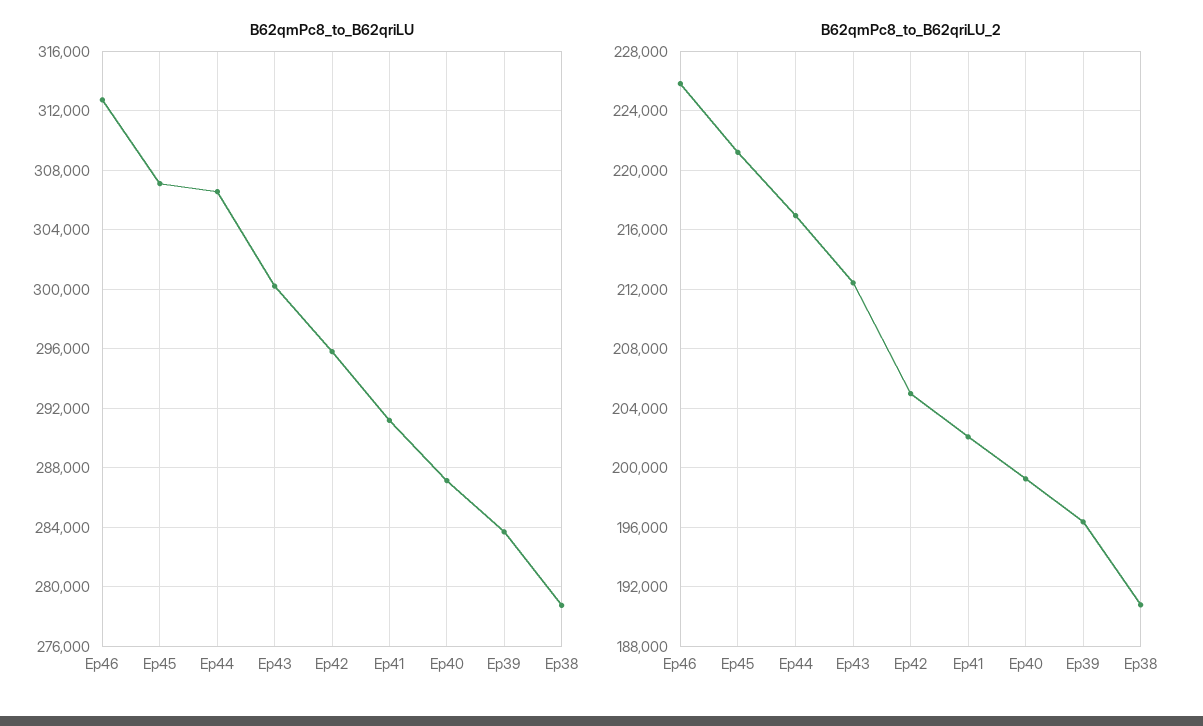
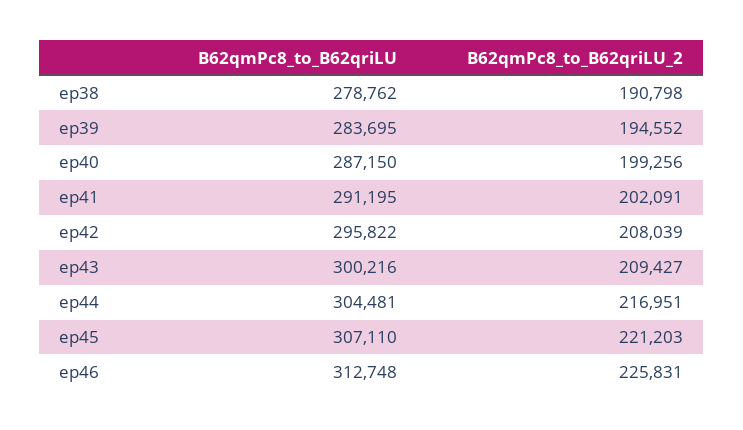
B62qmPc8_to_B62qriLU, Ep44: 306500 -> 304481
B62qmPc8_to_B62qriLU_2, Ep43: 212500 -> 209427
B62qmPc8_to_B62qriLU_2, Ep42: 205000 -> 208039
B62qmPc8_to_B62qriLU_2, Ep39: 196500 -> 194552

